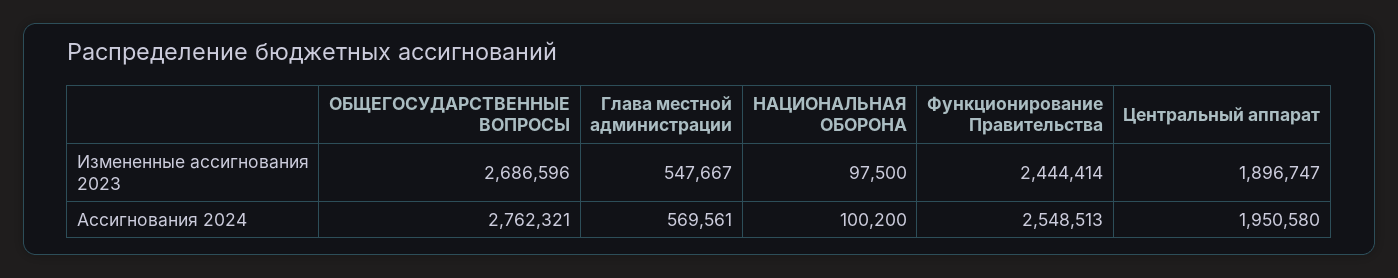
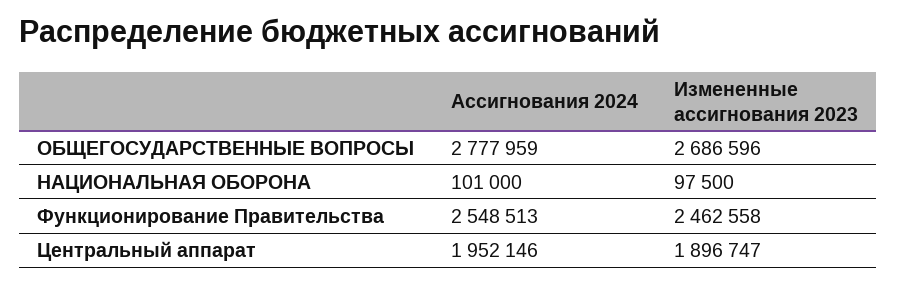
Глава местной администрации, Измененные ассигнования 2023: 547667 -> none
Функционирование Правительства, Измененные ассигнования 2023: 2444414 -> 2462558
ОБЩЕГОСУДАРСТВЕННЫЕ ВОПРОСЫ, Ассигнования 2024: 2762321 -> 2777959
Глава местной администрации, Ассигнования 2024: 569561 -> none
НАЦИОНАЛЬНАЯ ОБОРОНА, Ассигнования 2024: 100200 -> 101000
Центральный аппарат, Ассигнования 2024: 1950580 -> 1952146

